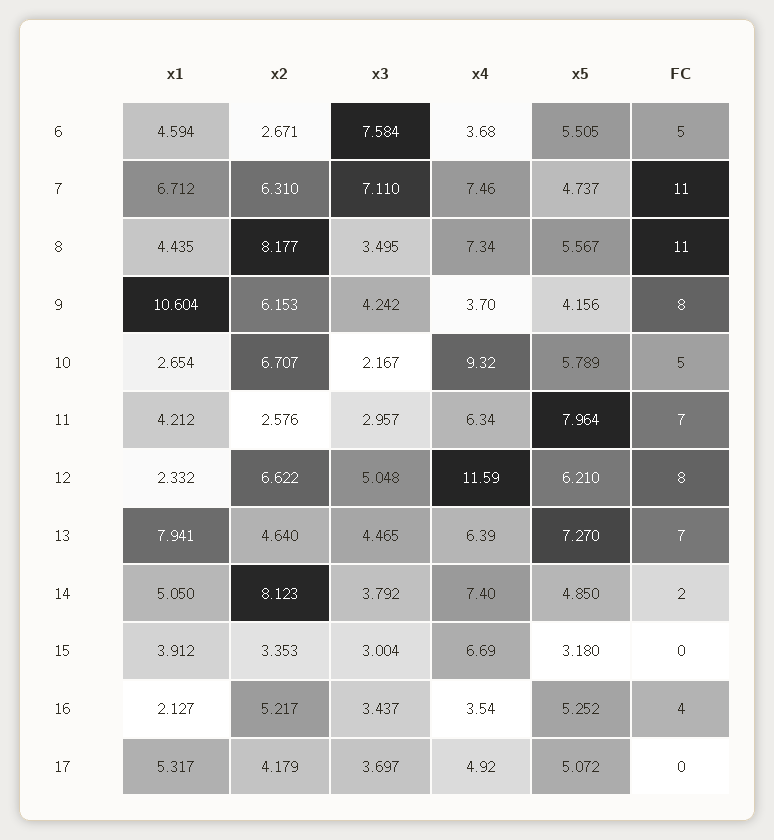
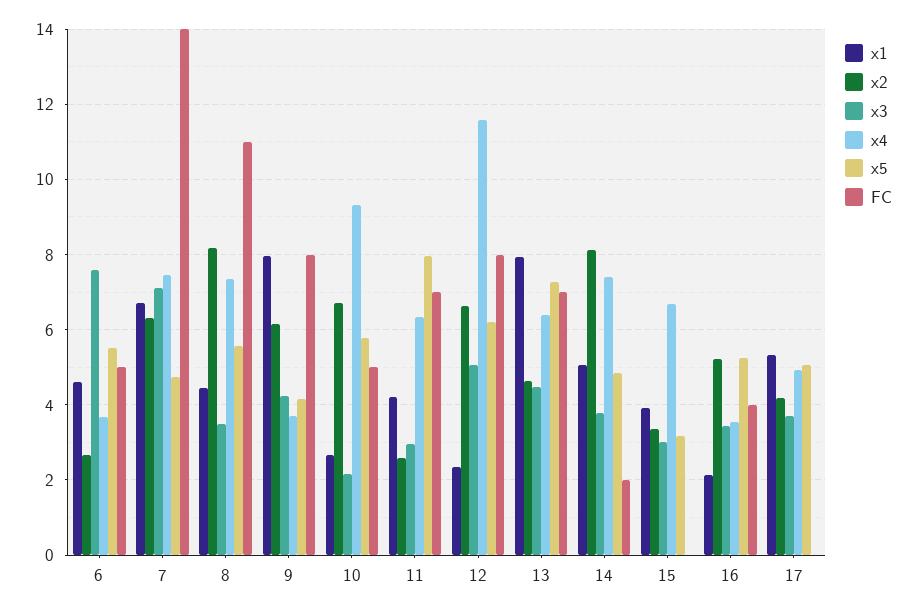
FC, 7: 11 -> 14
x1, 9: 10.604 -> 8

